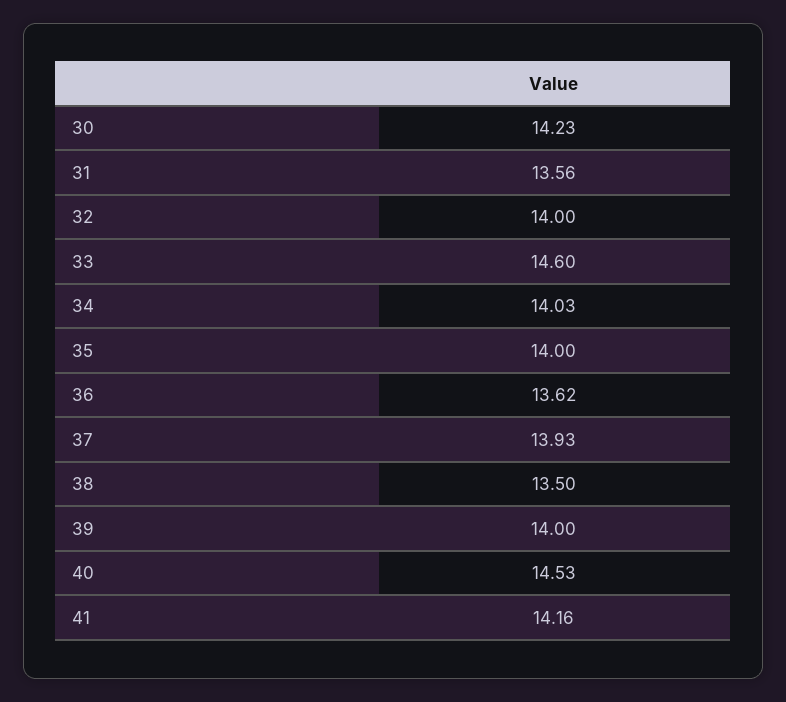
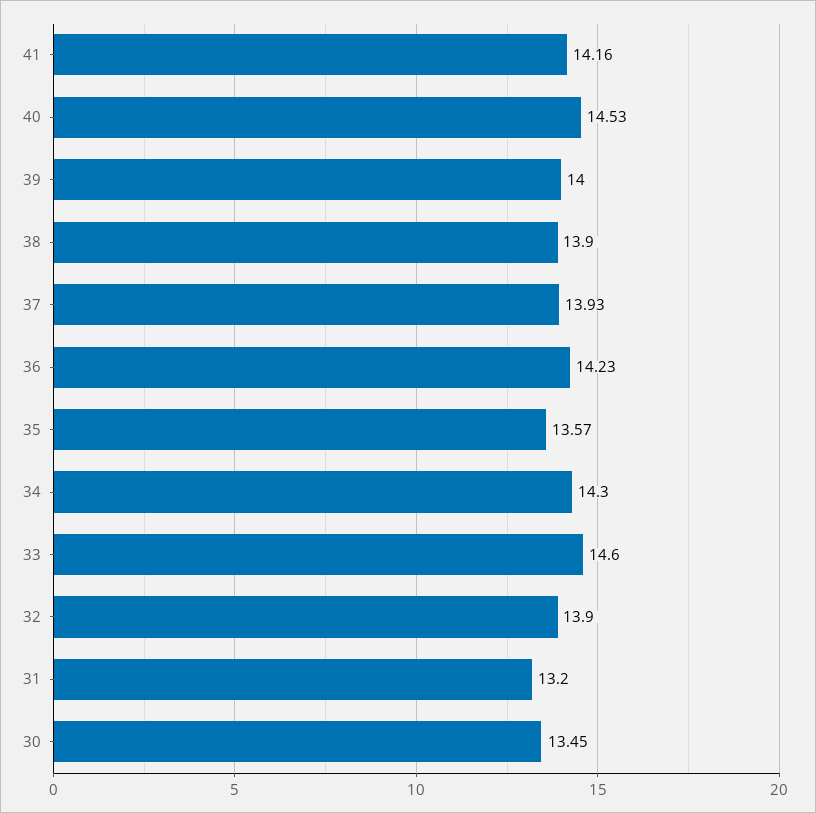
30: 14.23 -> 13.45
31: 13.56 -> 13.2
32: 14 -> 13.9
34: 14.03 -> 14.3
35: 14 -> 13.57
36: 13.62 -> 14.23
38: 13.5 -> 13.9

